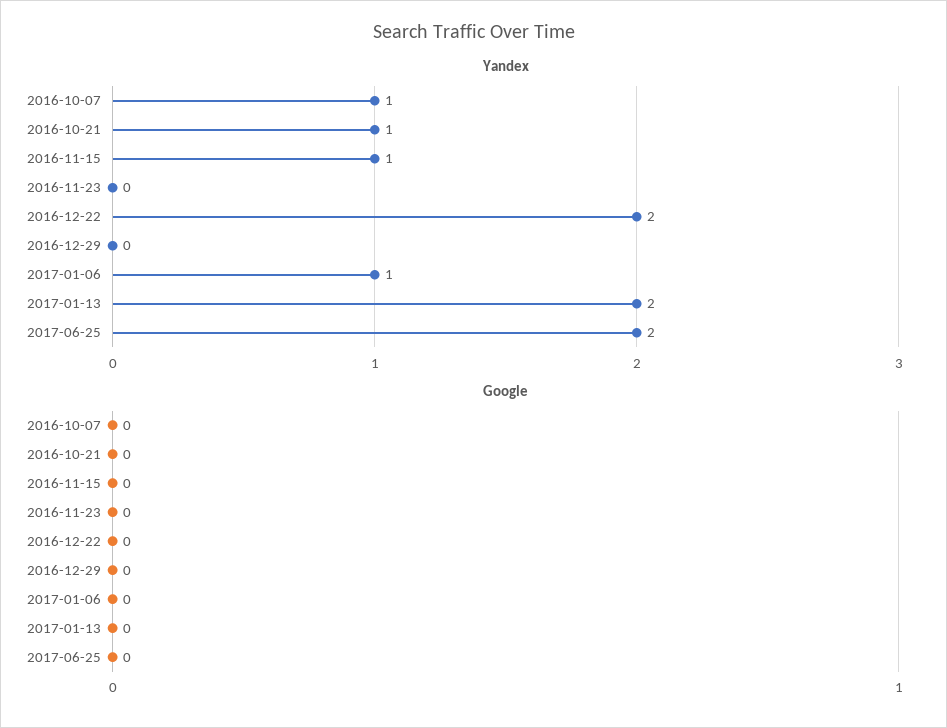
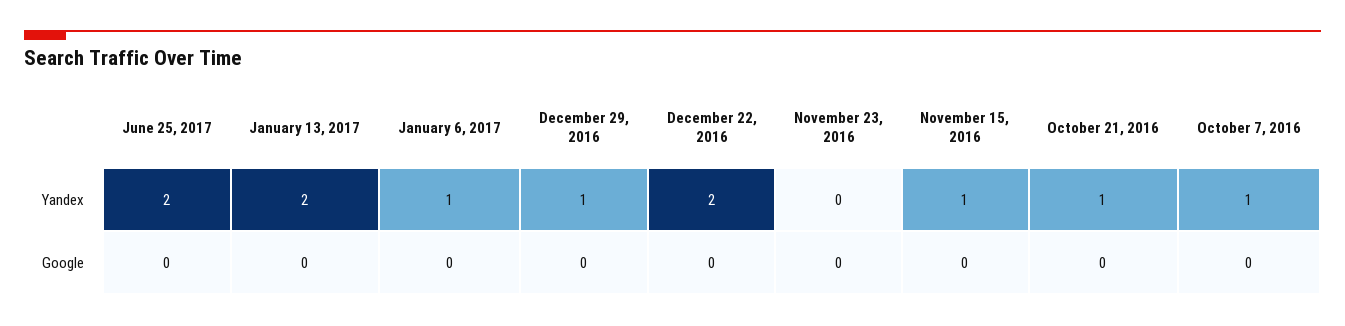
Yandex, 2016-12-29: 0 -> 1

